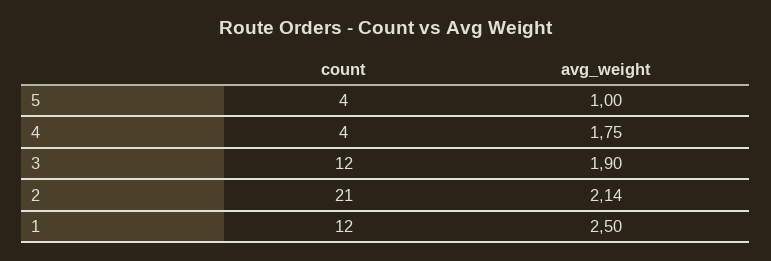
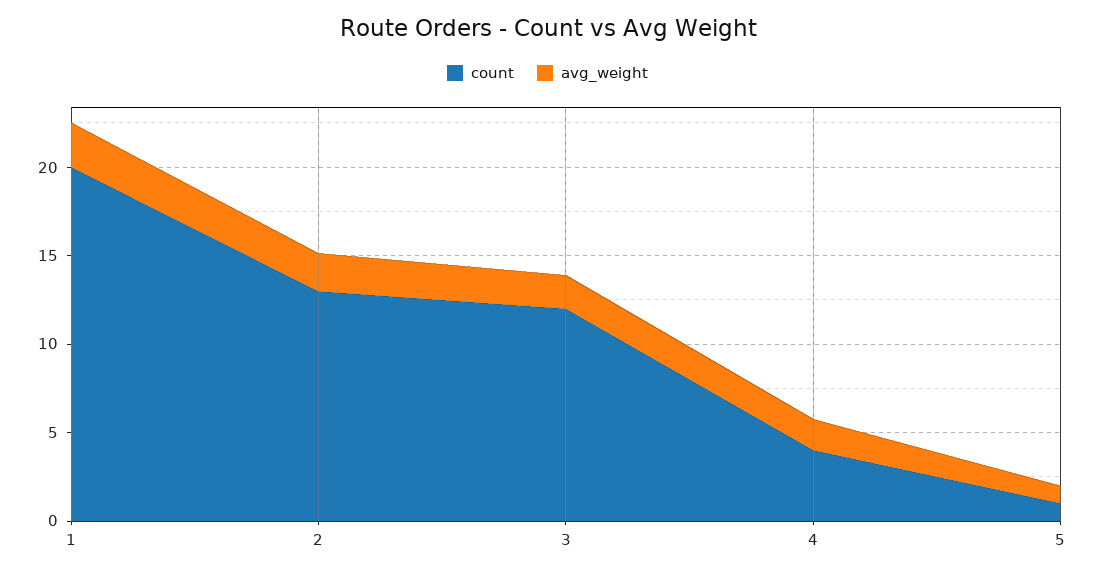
count, 5: 4 -> 1
count, 2: 21 -> 13
count, 1: 12 -> 20

